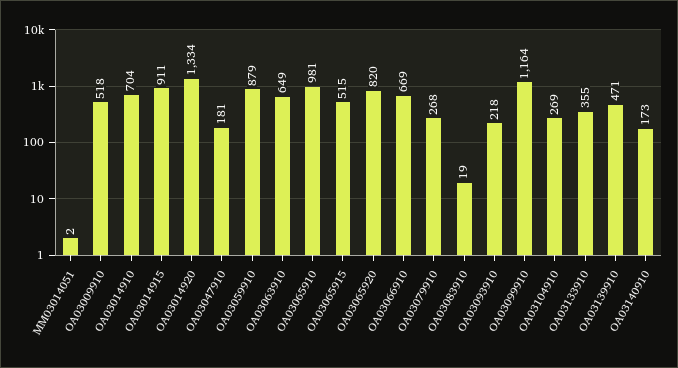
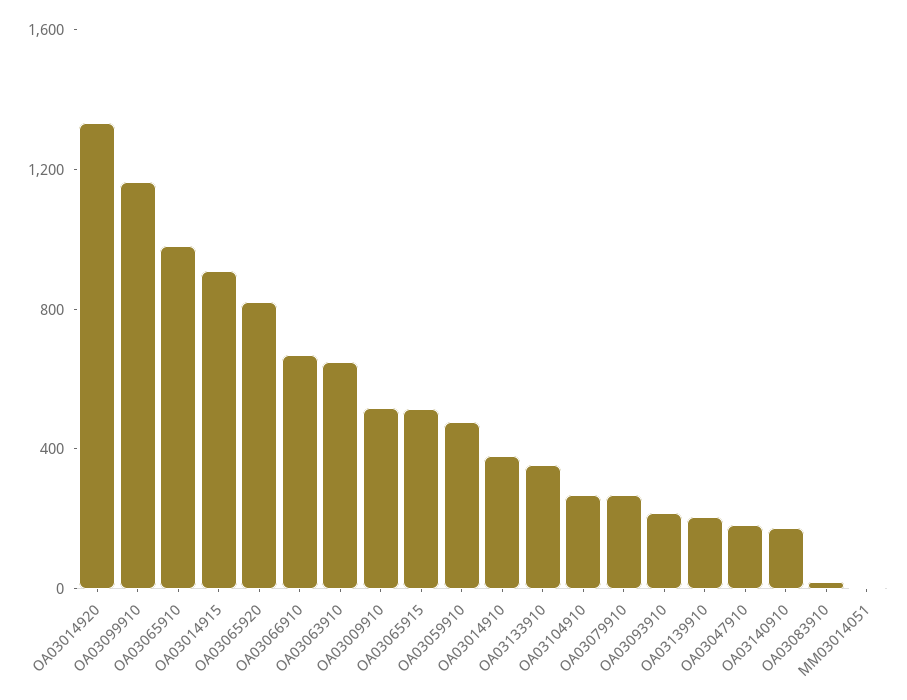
OA03014910: 704 -> 400
OA03059910: 879 -> 500
OA03139910: 471 -> 200

